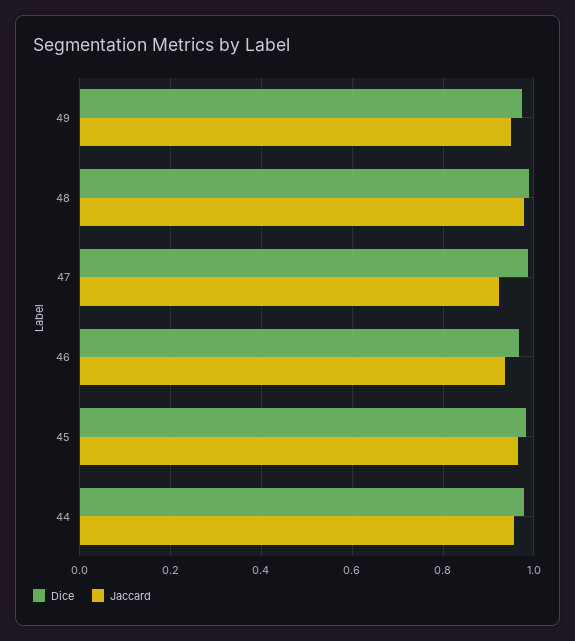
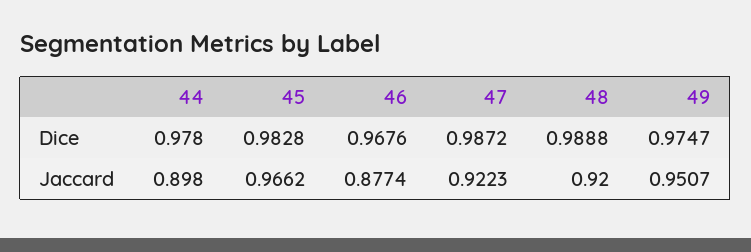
Jaccard, 48: 0.98 -> 0.92
Jaccard, 46: 0.94 -> 0.8774
Jaccard, 44: 0.96 -> 0.898

